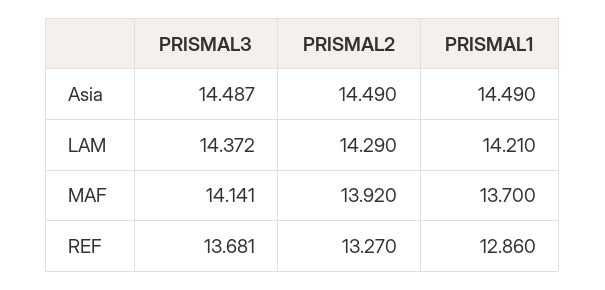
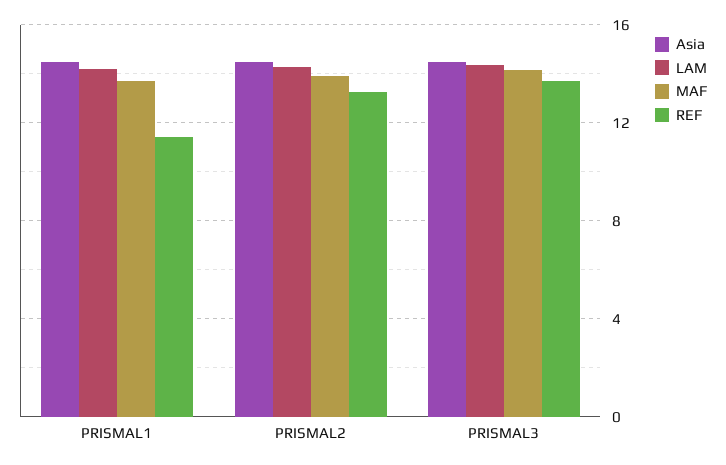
REF, PRISMAL1: 12.86 -> 11.5

